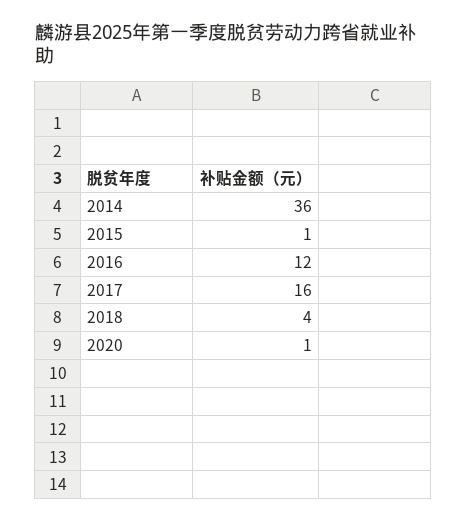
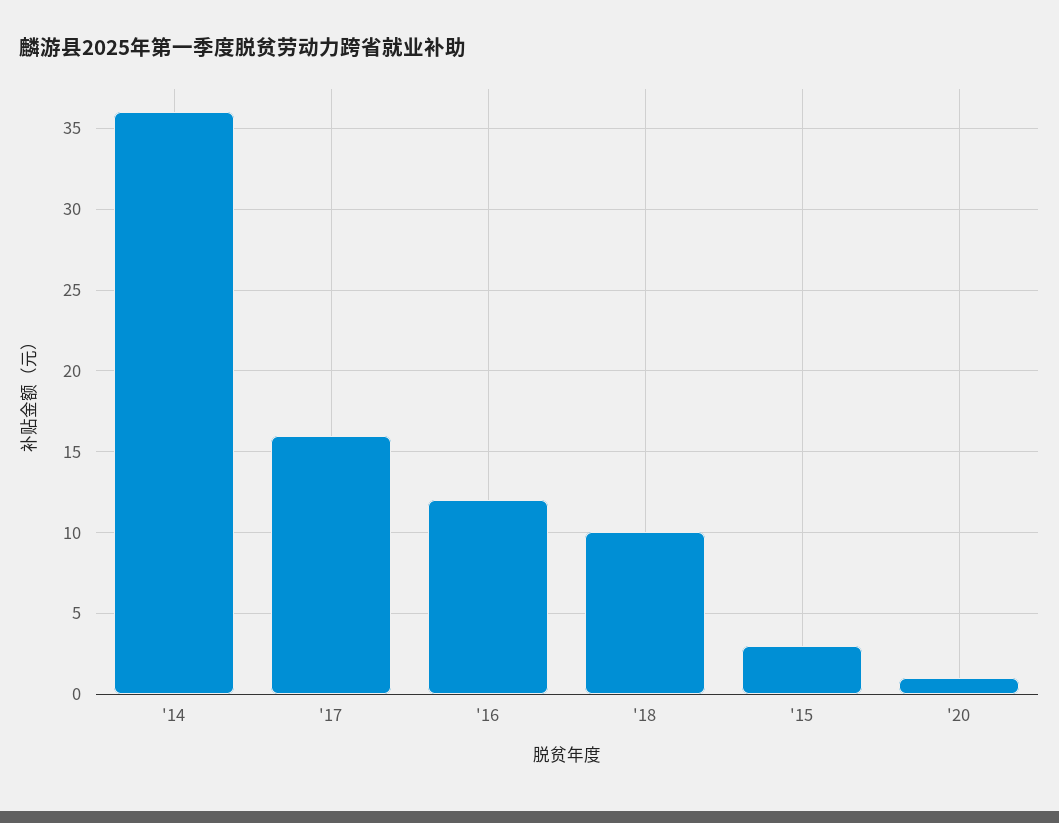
2015: 1 -> 3
2018: 4 -> 10

